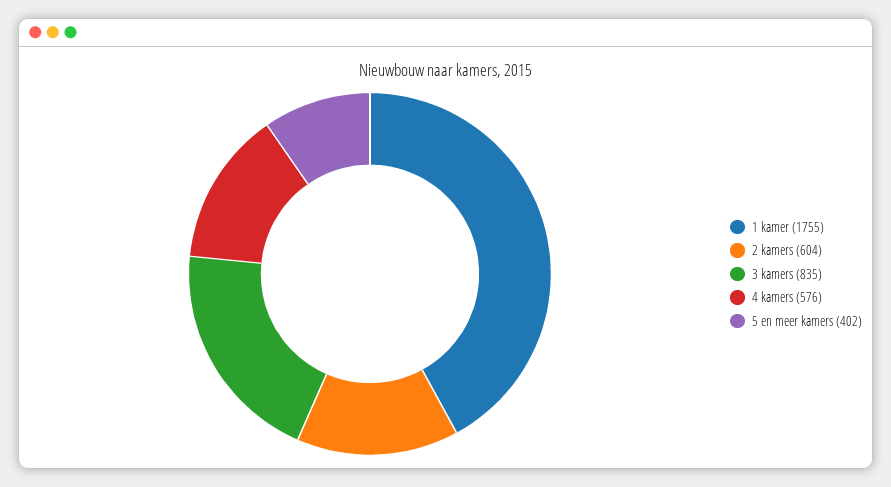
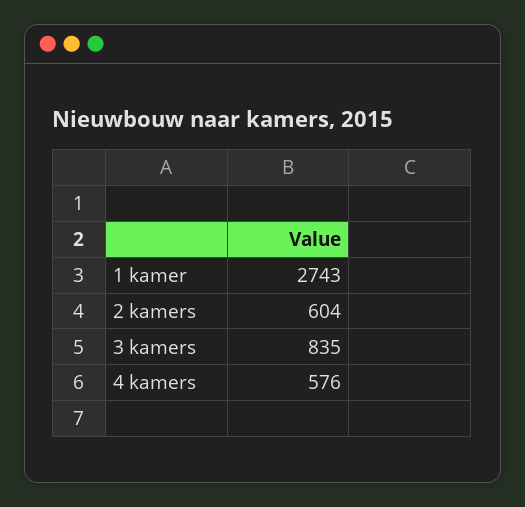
1 kamer: 1755 -> 2743
5 en meer kamers: 402 -> none

